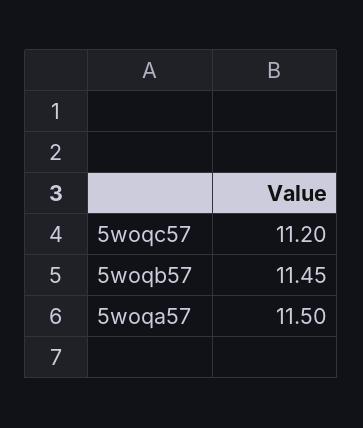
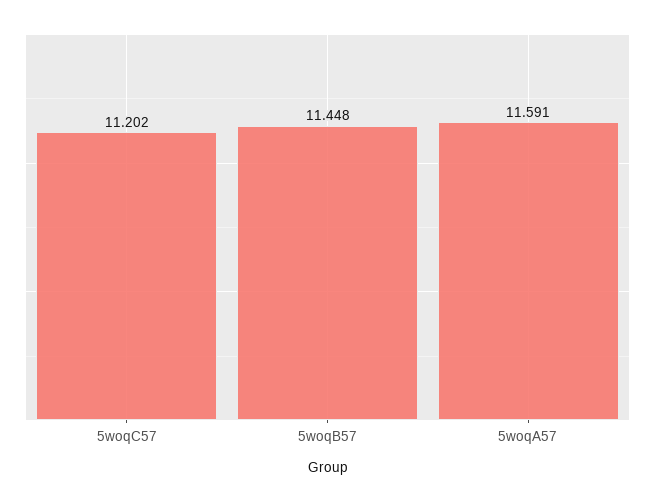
5woqa57: 11.5 -> 11.591

